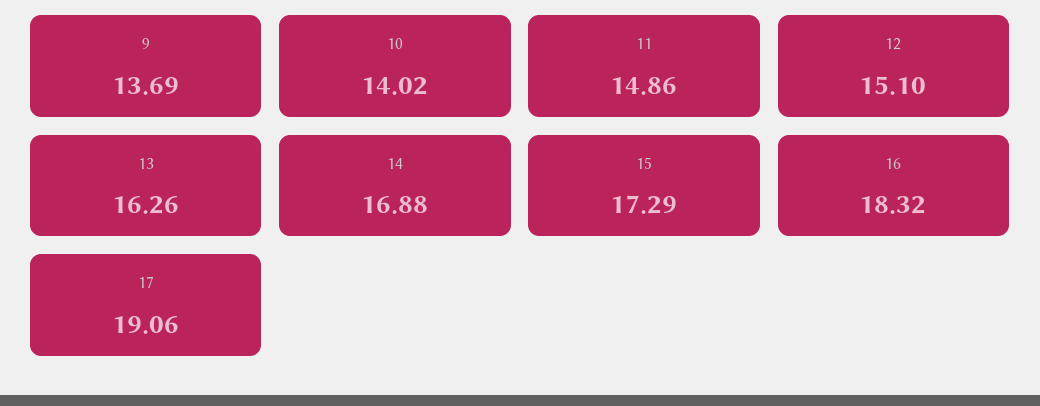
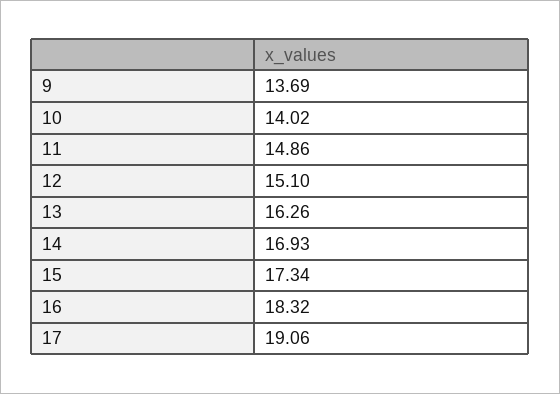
14: 16.88 -> 16.93
15: 17.29 -> 17.34

